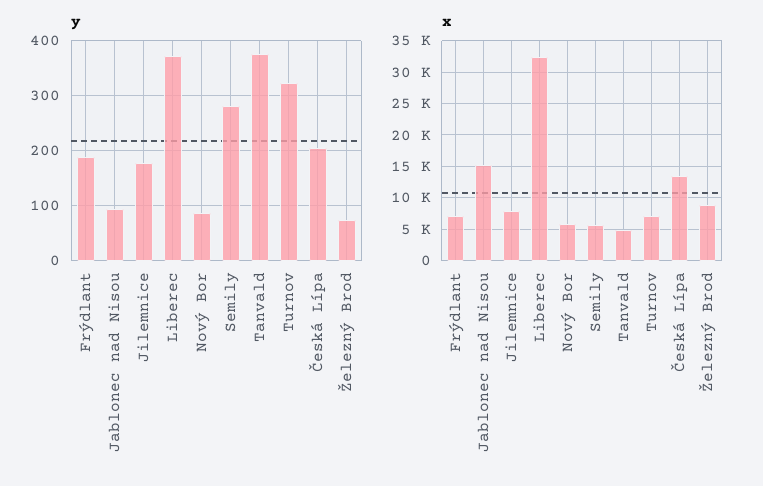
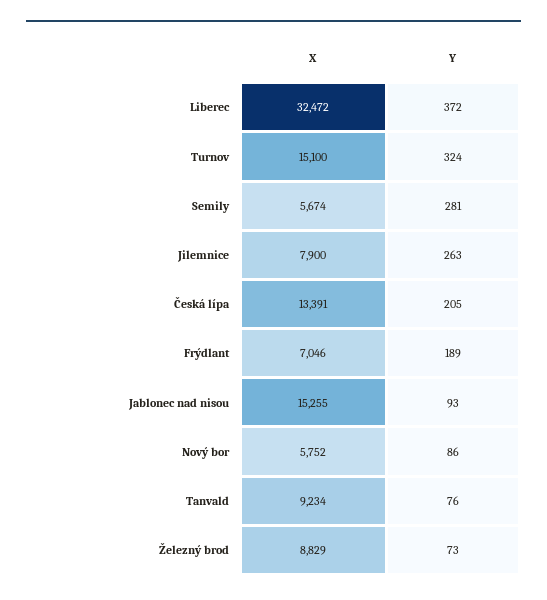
y, Jilemnice: 180 -> 263
y, Tanvald: 380 -> 76
x, Tanvald: 5000 -> 9234
x, Turnov: 7000 -> 15100

